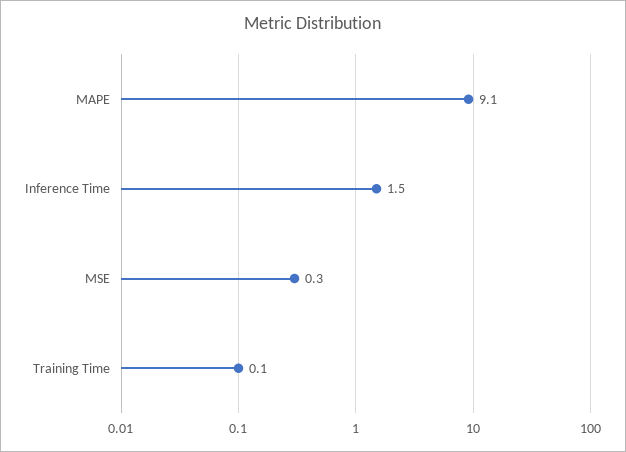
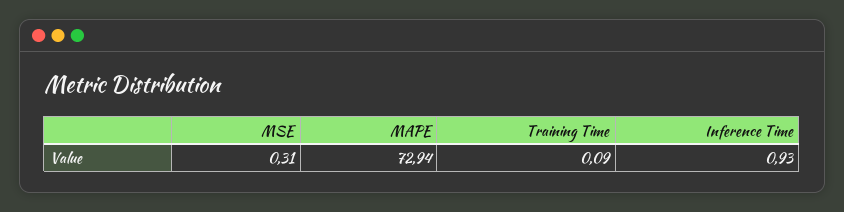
MAPE: 9.1 -> 72.94
Inference Time: 1.5 -> 0.93

